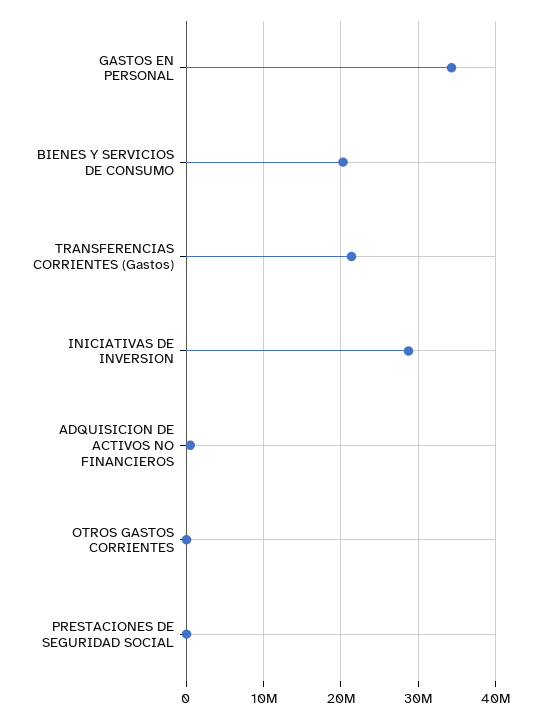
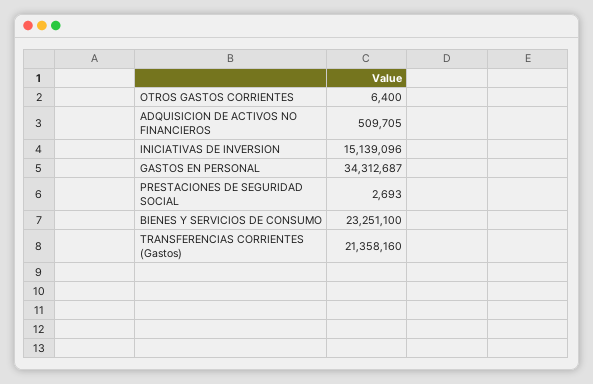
BIENES Y SERVICIOS DE CONSUMO: 20000000 -> 23251100
INICIATIVAS DE INVERSION: 29000000 -> 15139096

